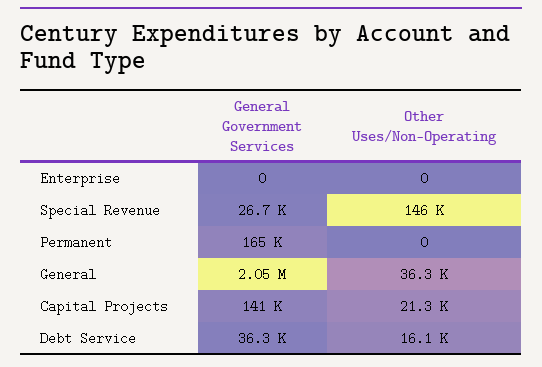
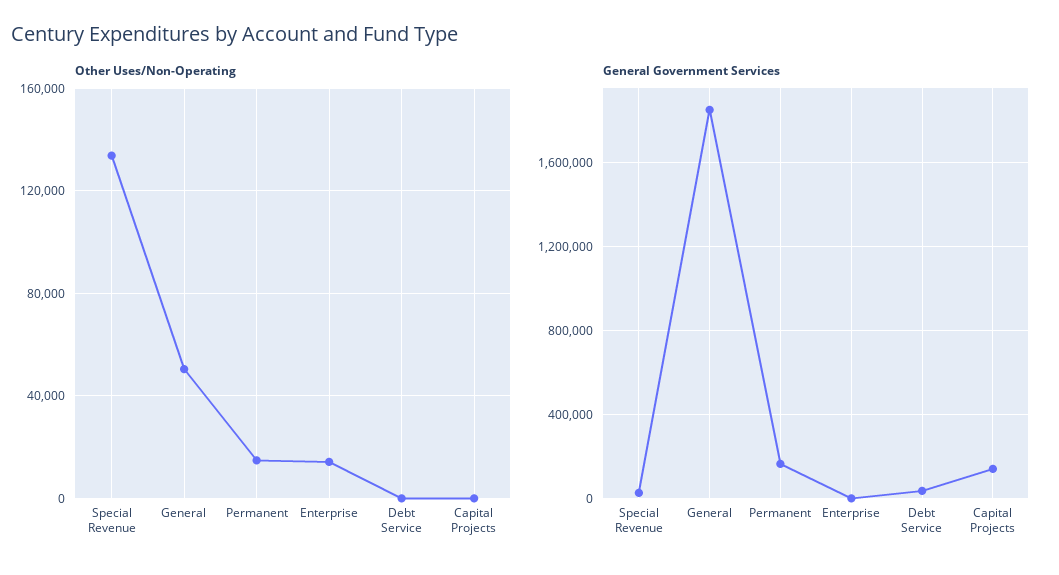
Other Uses/Non-Operating, Enterprise: 0 -> 15000
Other Uses/Non-Operating, Special Revenue: 146000 -> 135000
Other Uses/Non-Operating, Permanent: 0 -> 15000
General Government Services, General: 2050000 -> 1850000
Other Uses/Non-Operating, General: 36300 -> 50000
Other Uses/Non-Operating, Capital Projects: 21300 -> 0
Other Uses/Non-Operating, Debt Service: 16100 -> 0

